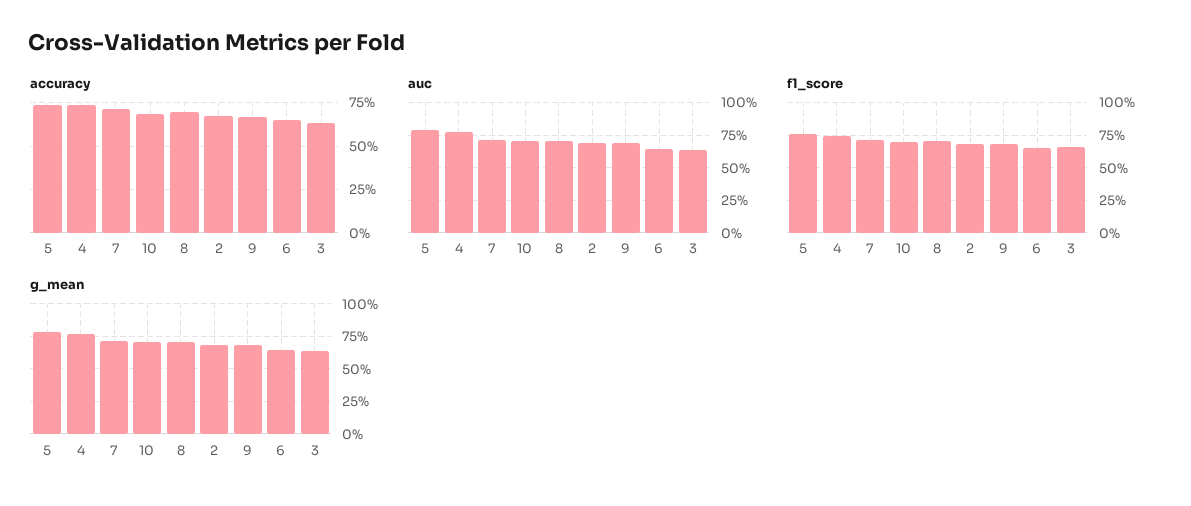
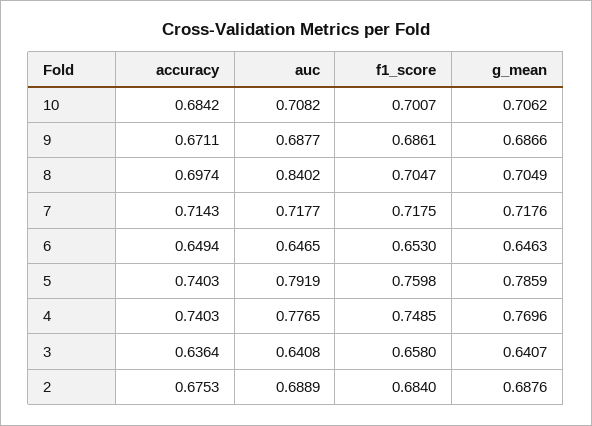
auc, 8: 0.7 -> 0.8402

